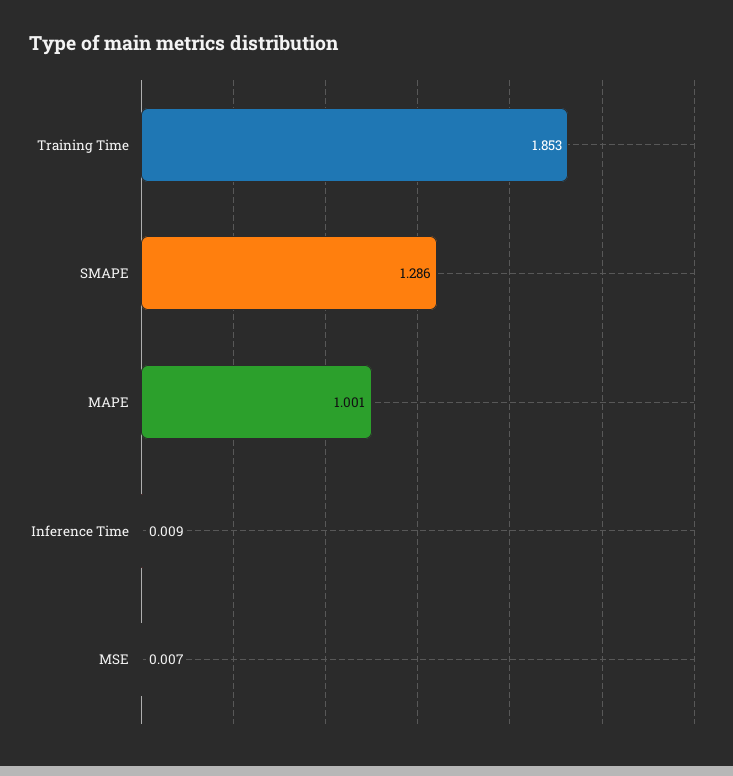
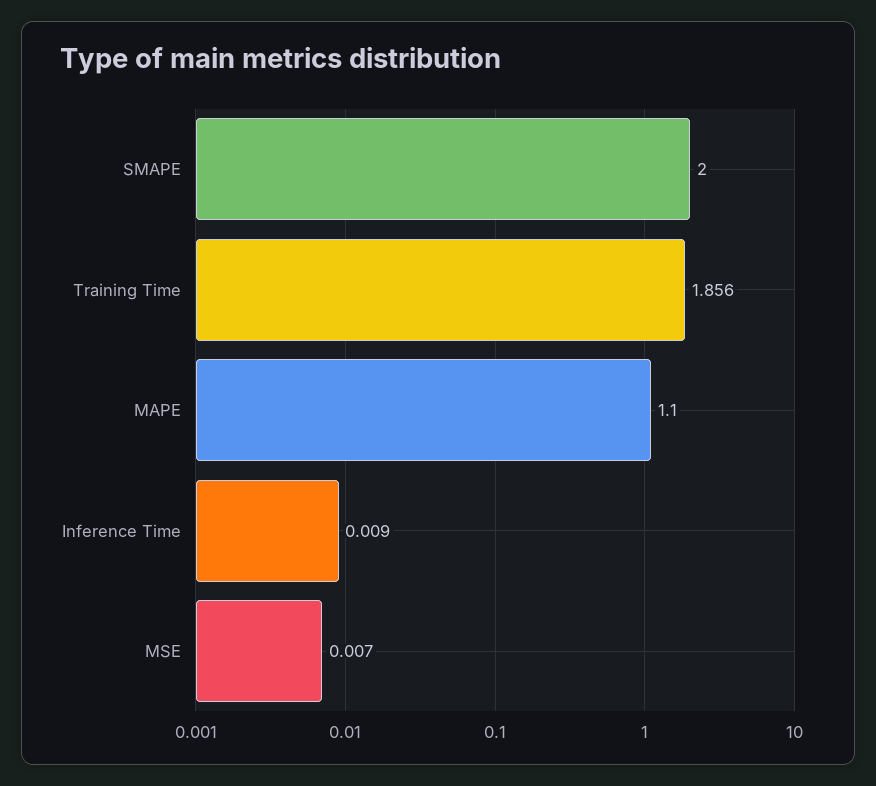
Training Time: 1.853 -> 1.856
SMAPE: 1.286 -> 2
MAPE: 1.001 -> 1.1

